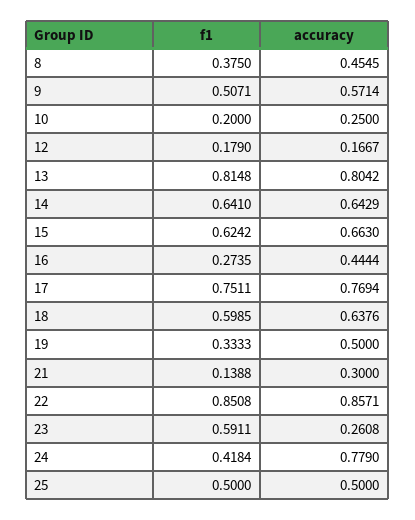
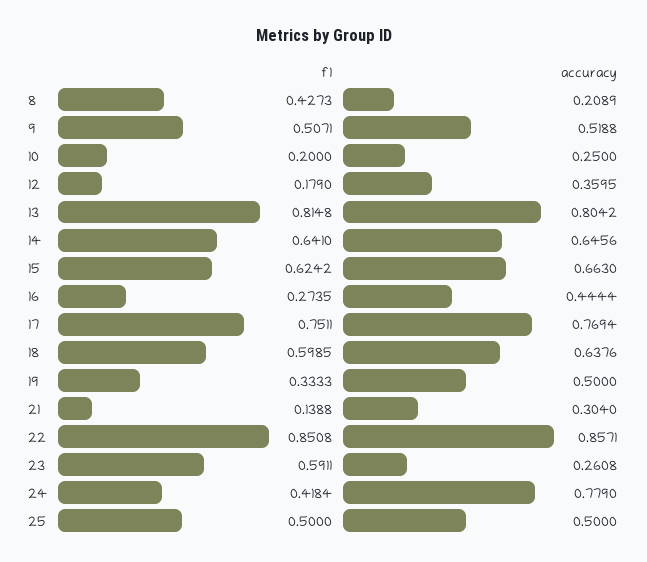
f1, 8: 0.375 -> 0.4273
accuracy, 8: 0.4545 -> 0.2089
accuracy, 9: 0.5714 -> 0.5188
accuracy, 12: 0.1667 -> 0.3595
accuracy, 14: 0.6429 -> 0.6456
accuracy, 21: 0.3 -> 0.304

